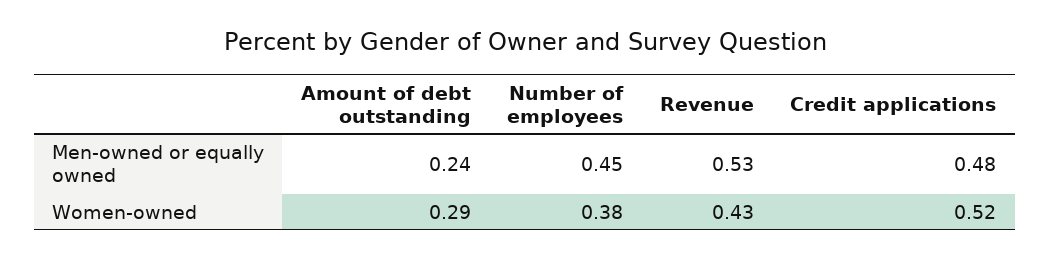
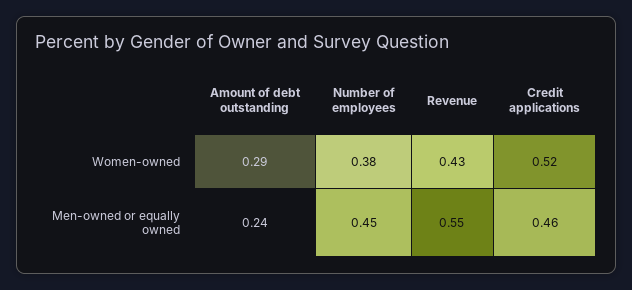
Revenue, Men-owned or equally owned: 0.53 -> 0.55
Credit applications, Men-owned or equally owned: 0.48 -> 0.46

